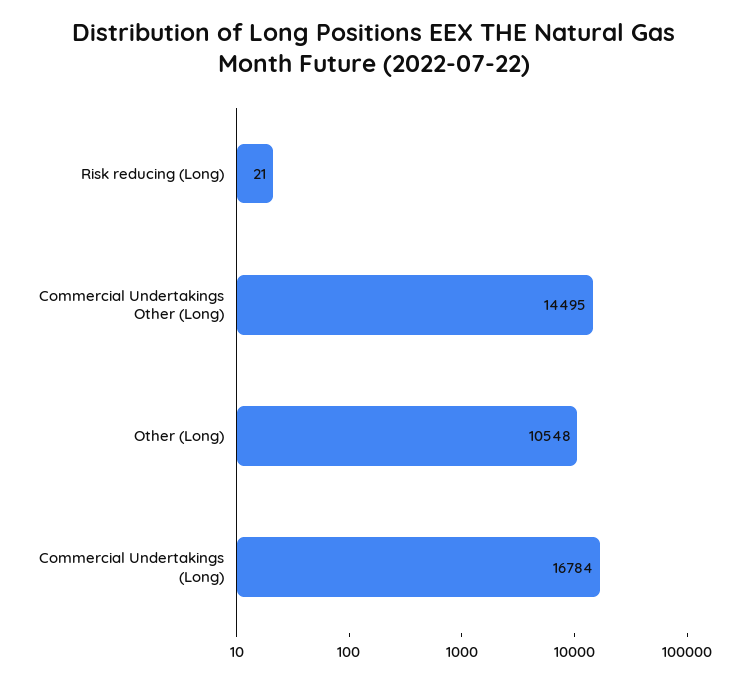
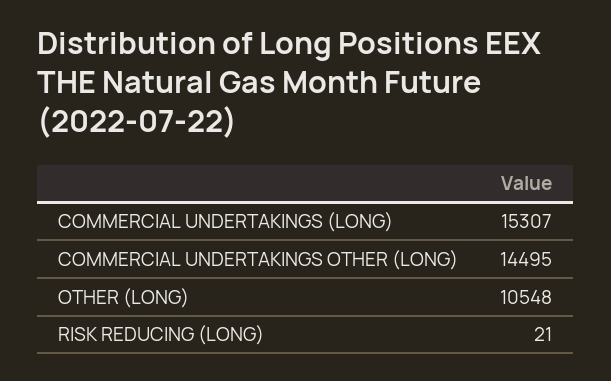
Commercial Undertakings (Long): 16784 -> 15307

